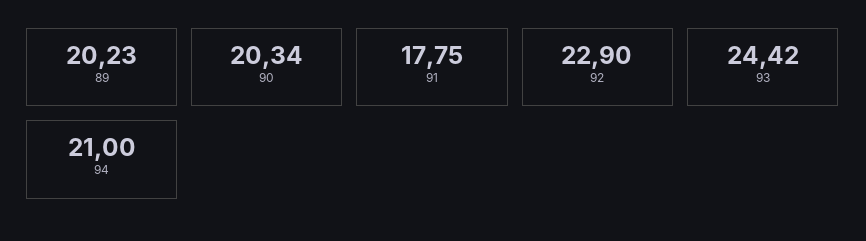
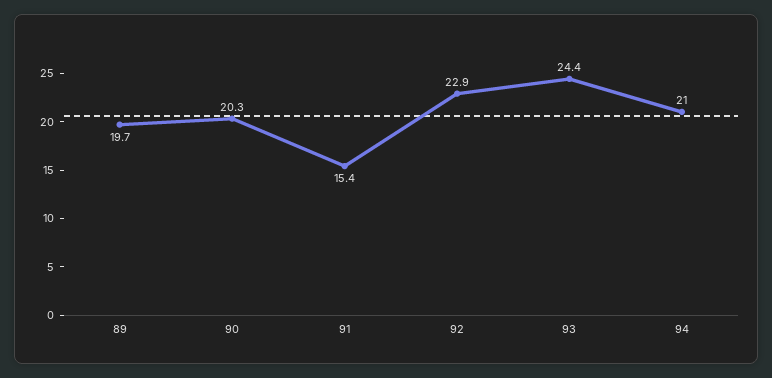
89: 20.23 -> 19.7
91: 17.75 -> 15.4

